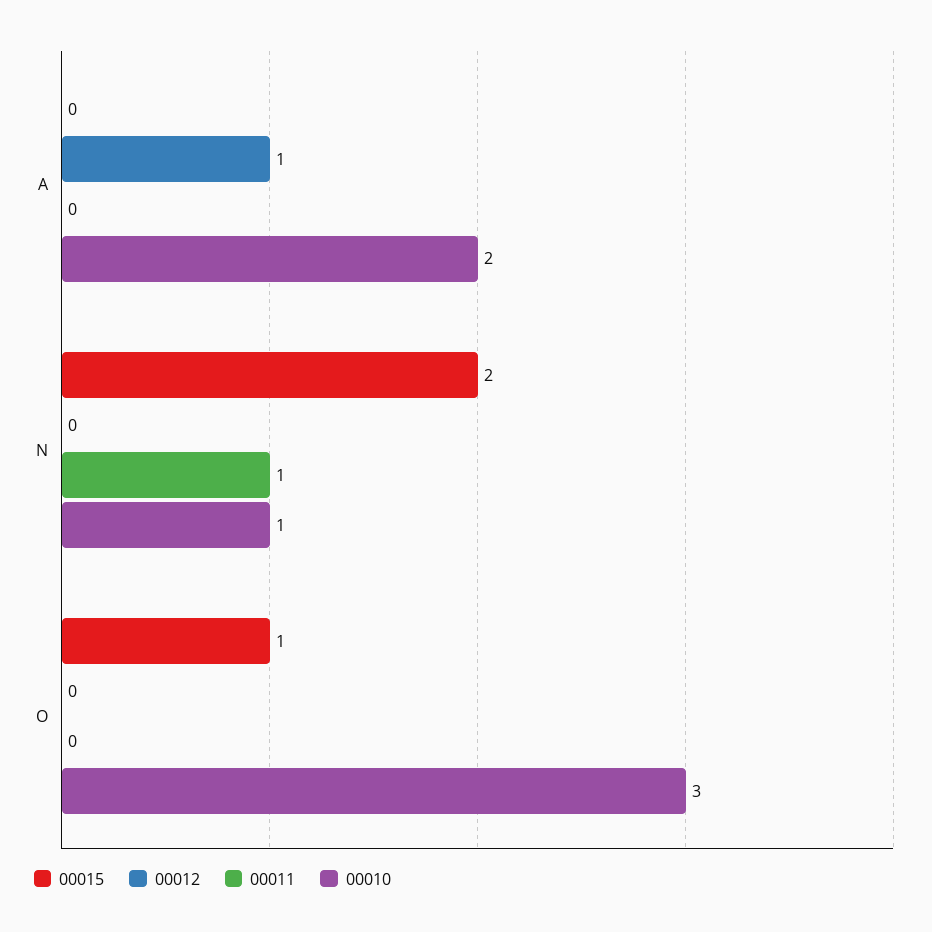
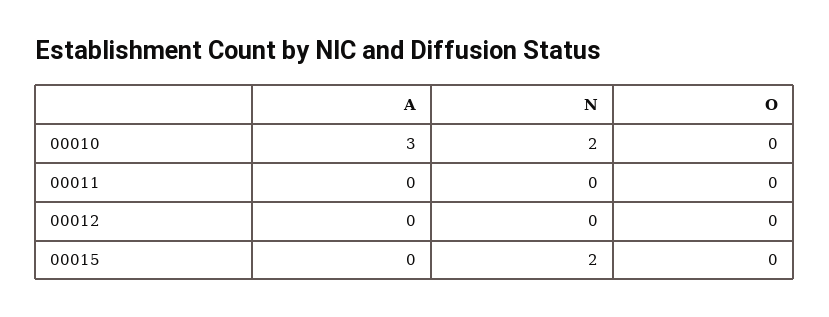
00012, A: 1 -> 0
00010, A: 2 -> 3
00011, N: 1 -> 0
00010, N: 1 -> 2
00015, O: 1 -> 0
00010, O: 3 -> 0

